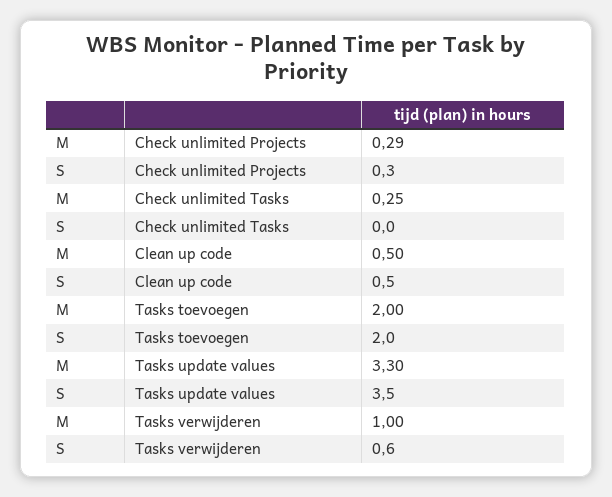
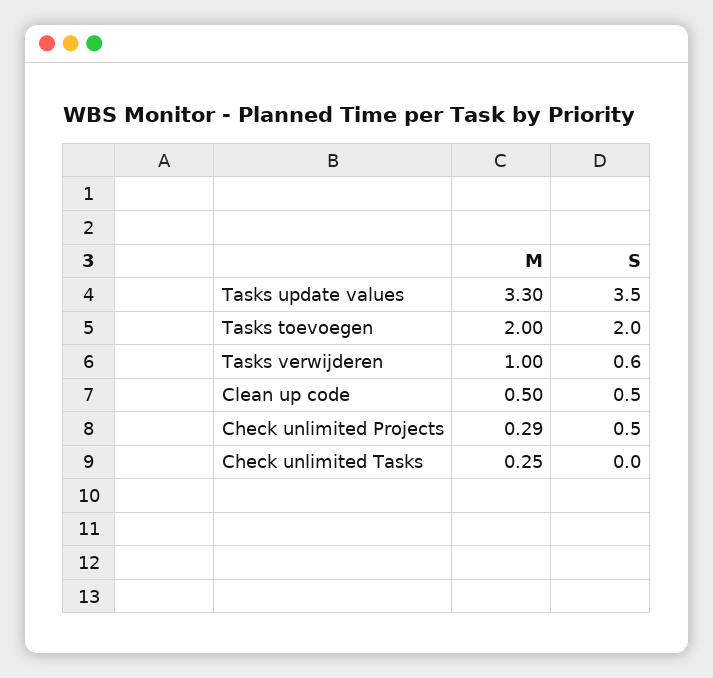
S, Check unlimited Projects: 0.3 -> 0.5

